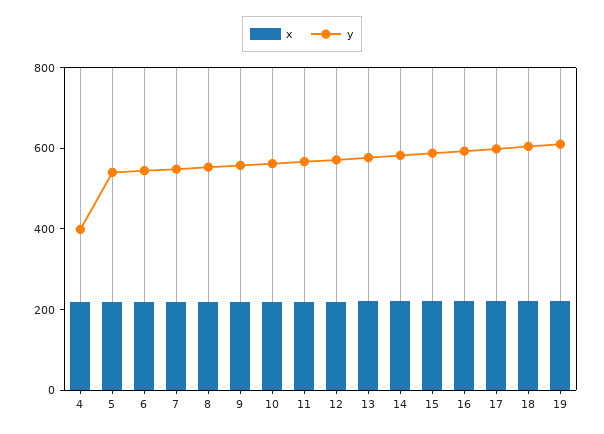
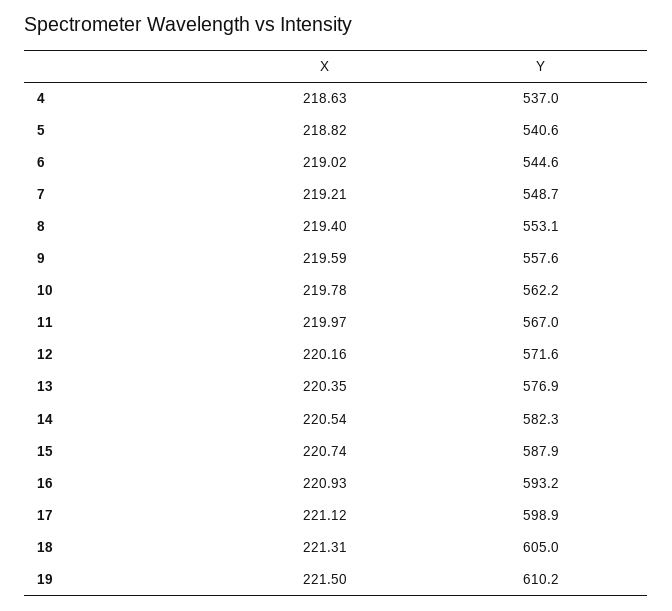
y, 4: 400 -> 537

